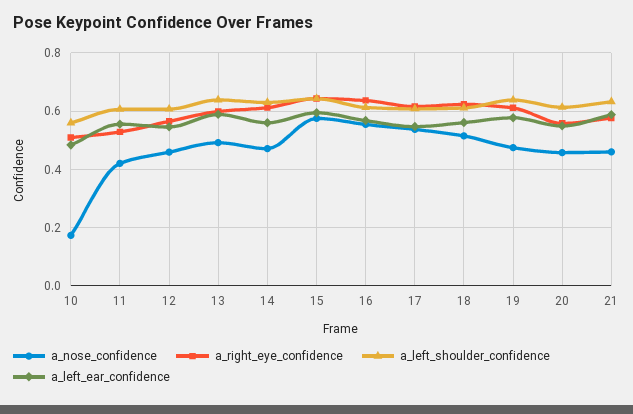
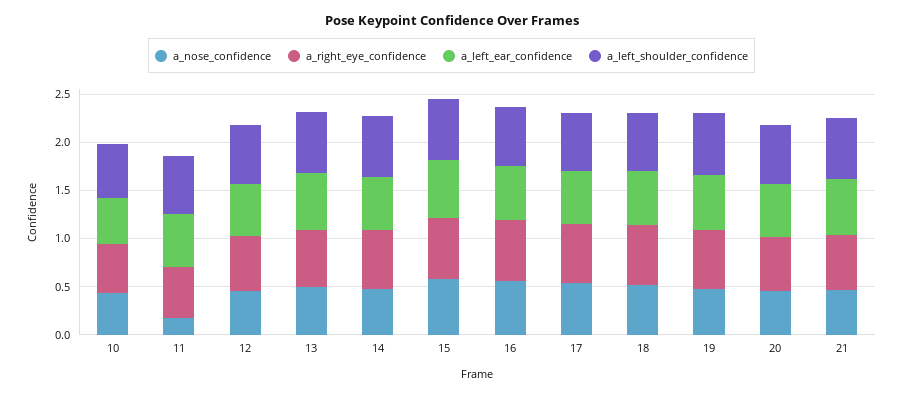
a_nose_confidence, 10: 0.175 -> 0.4
a_nose_confidence, 11: 0.425 -> 0.2

